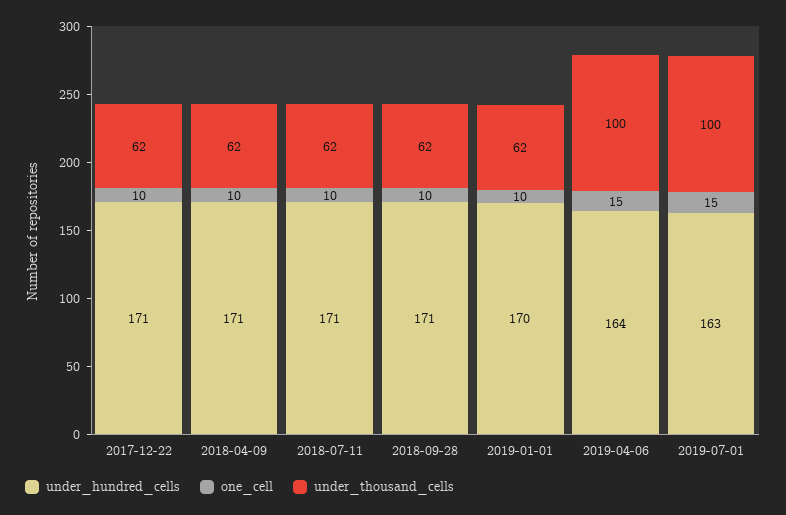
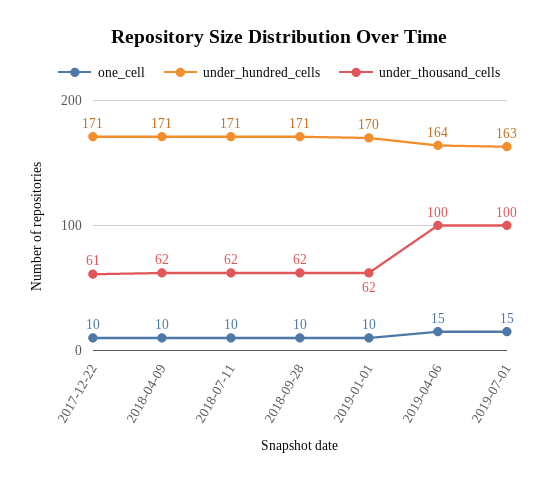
under_thousand_cells, 2017-12-22: 62 -> 61

